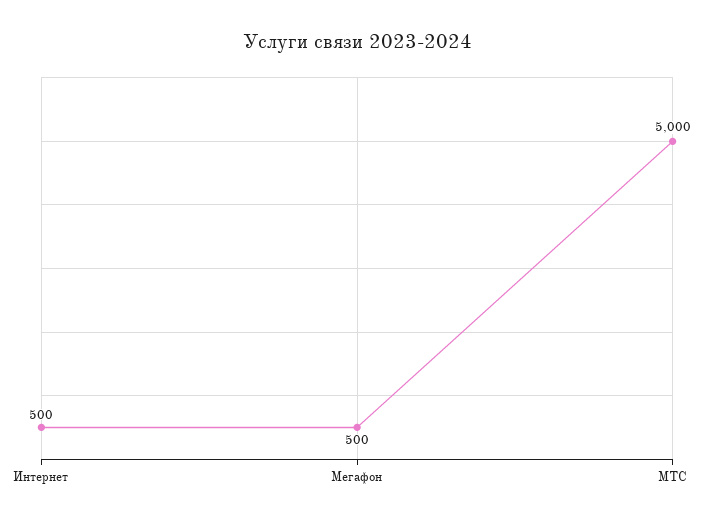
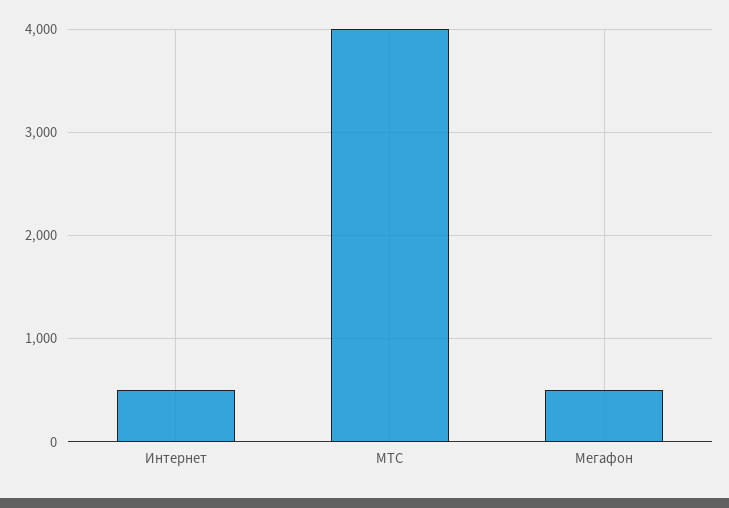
МТС: 5000 -> 4000

